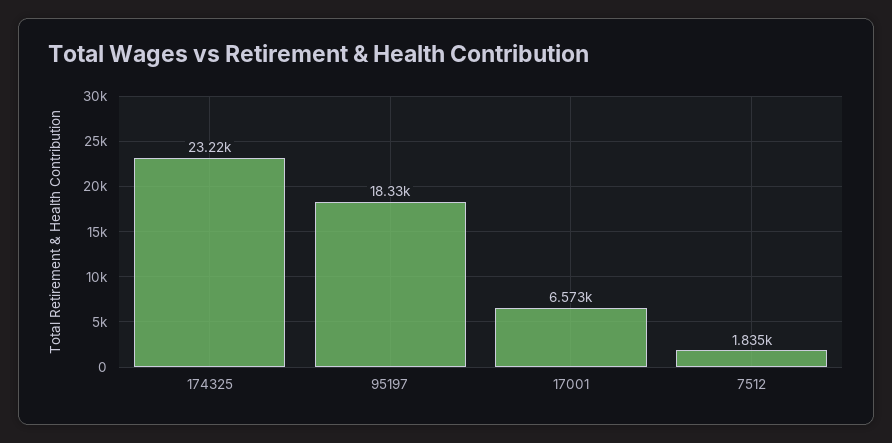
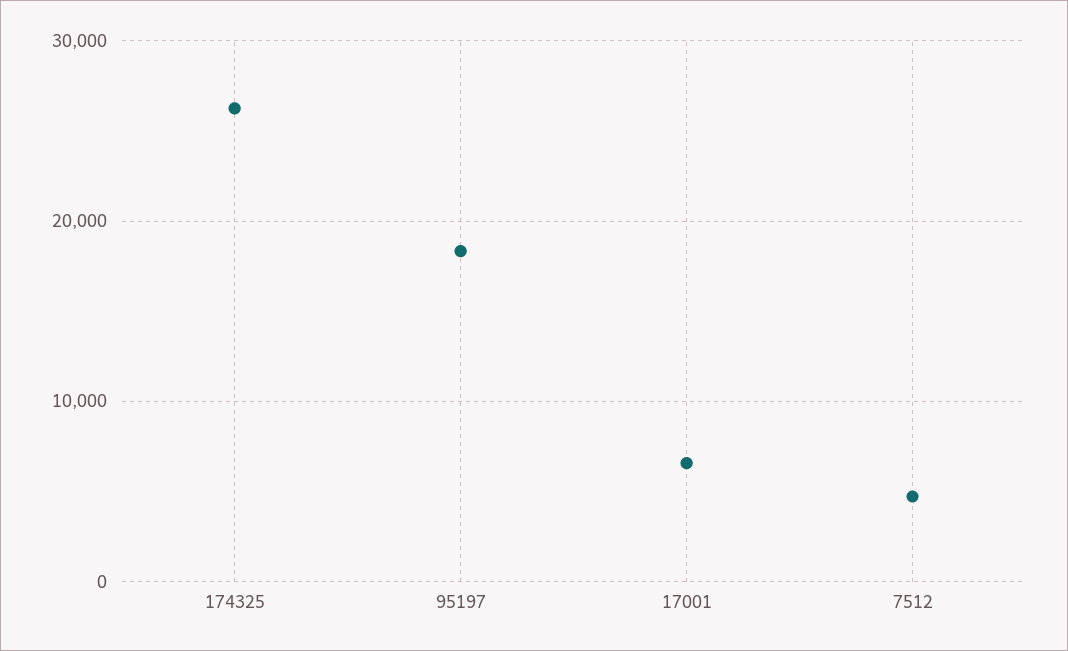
174325: 23220 -> 26000
7512: 1835 -> 5000

